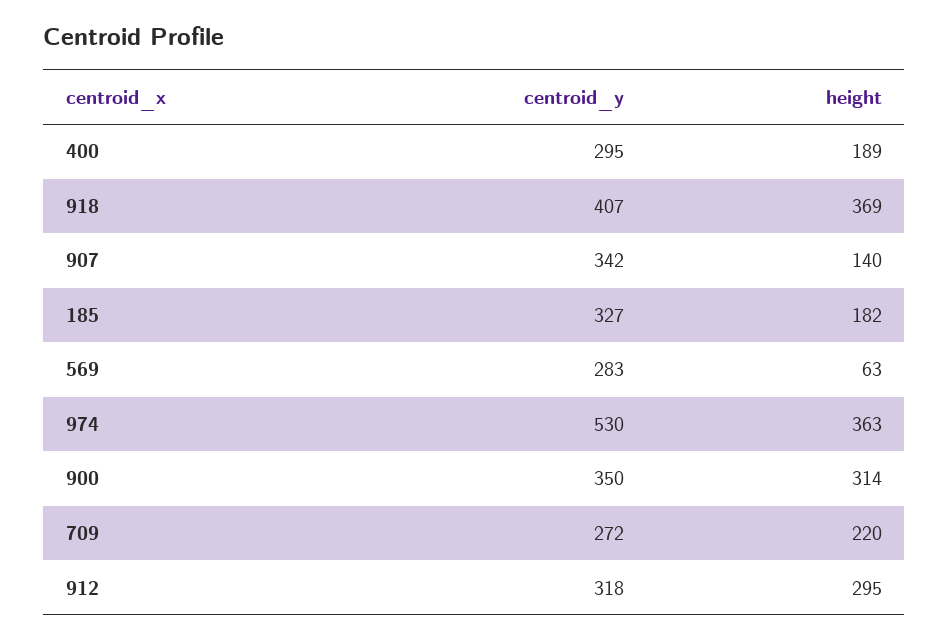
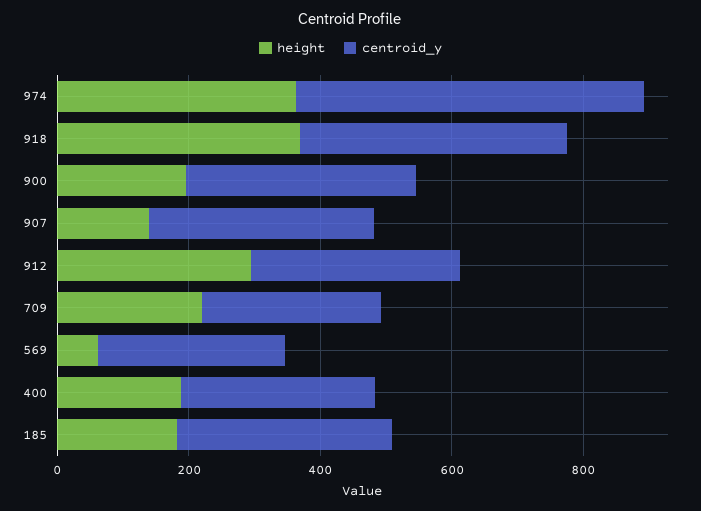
height, 900: 314 -> 200

